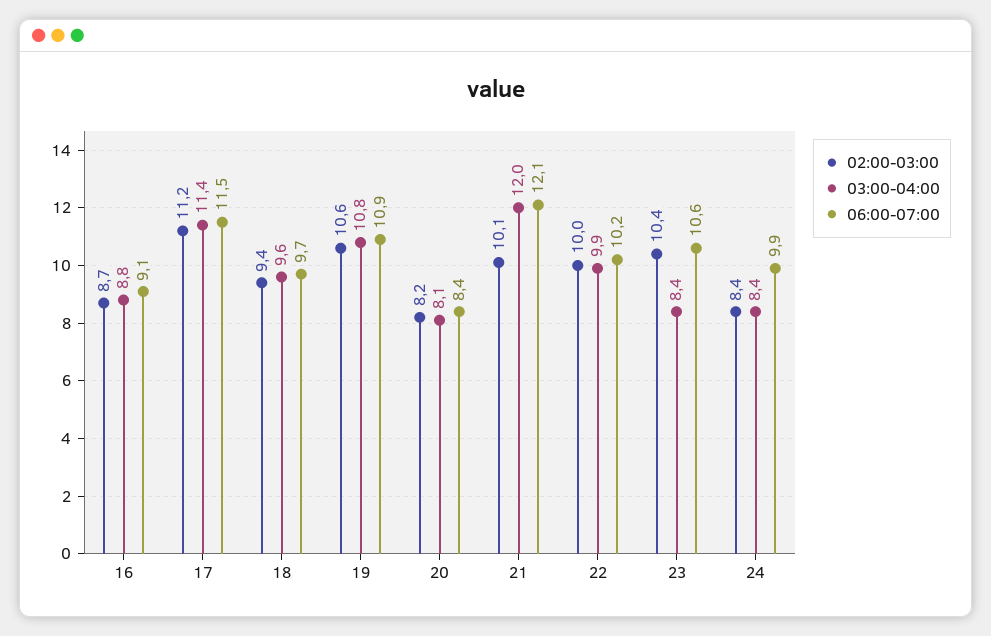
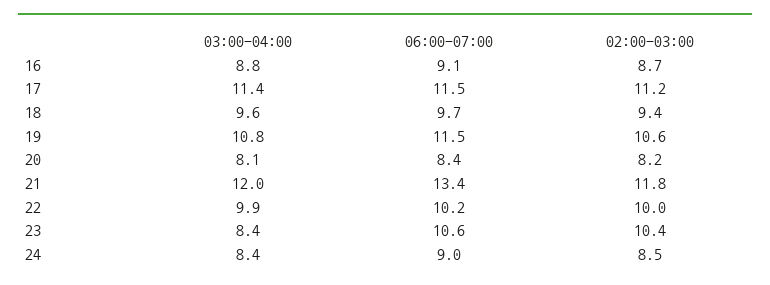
06:00-07:00, 19: 10.9 -> 11.5
02:00-03:00, 21: 10.1 -> 11.8
06:00-07:00, 21: 12.1 -> 13.4
02:00-03:00, 24: 8.4 -> 8.5
06:00-07:00, 24: 9.9 -> 9

